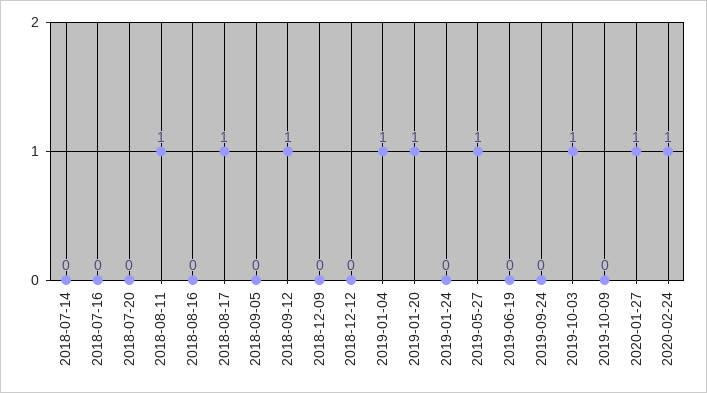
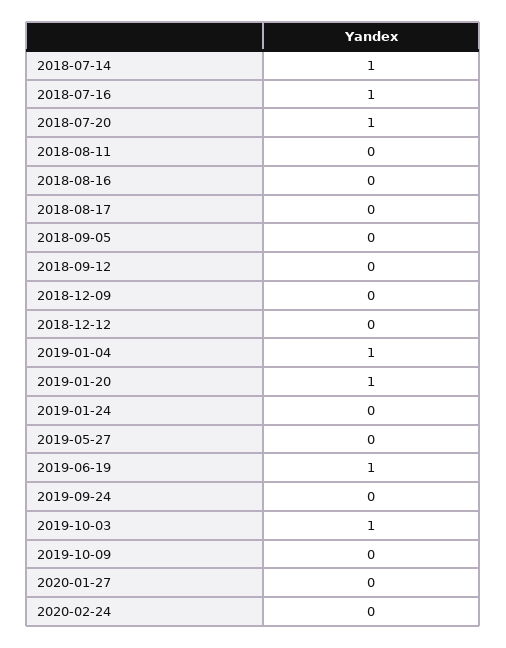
2018-07-14: 0 -> 1
2018-07-16: 0 -> 1
2018-07-20: 0 -> 1
2018-08-11: 1 -> 0
2018-08-17: 1 -> 0
2018-09-12: 1 -> 0
2019-05-27: 1 -> 0
2019-06-19: 0 -> 1
2020-01-27: 1 -> 0
2020-02-24: 1 -> 0

